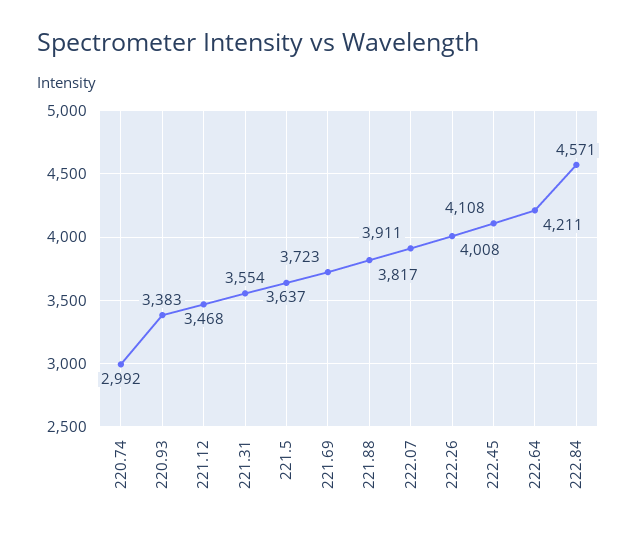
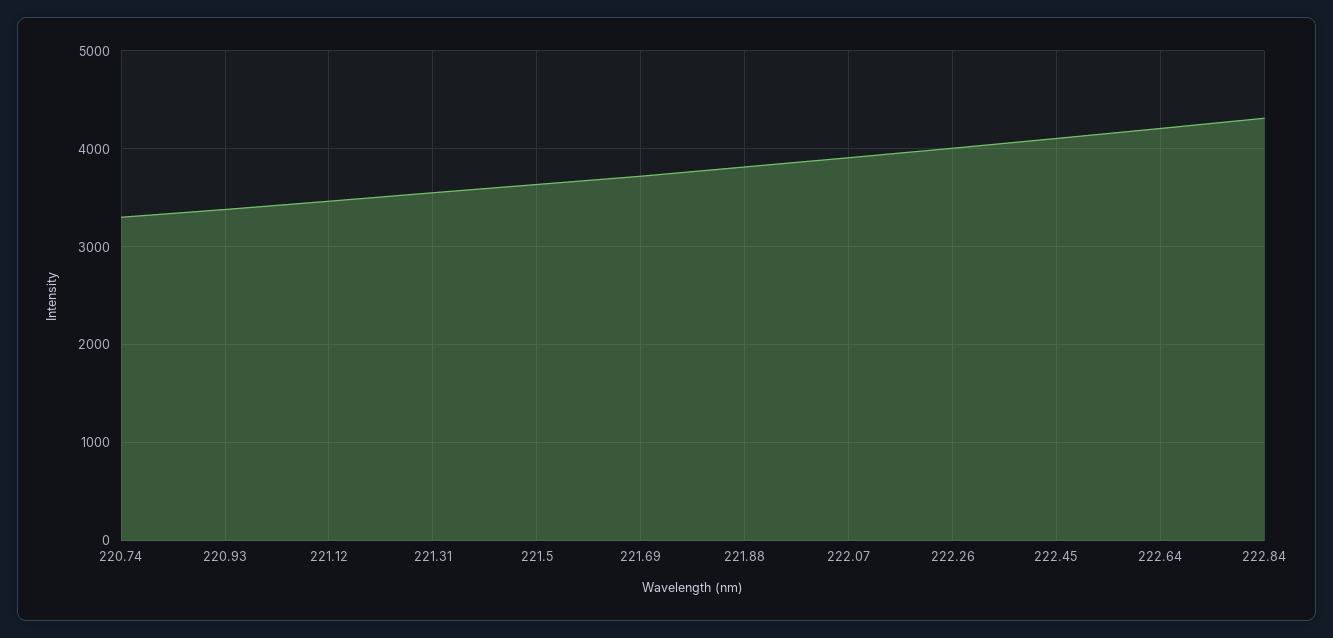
220.74: 2992 -> 3300
222.84: 4571 -> 4300

